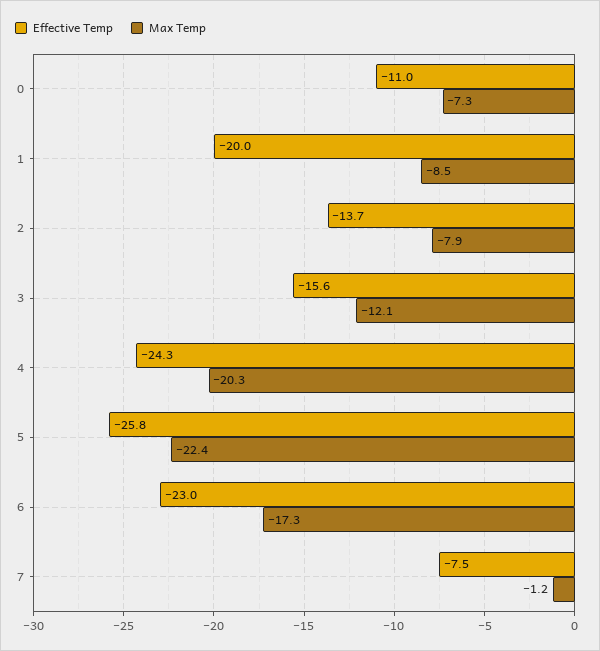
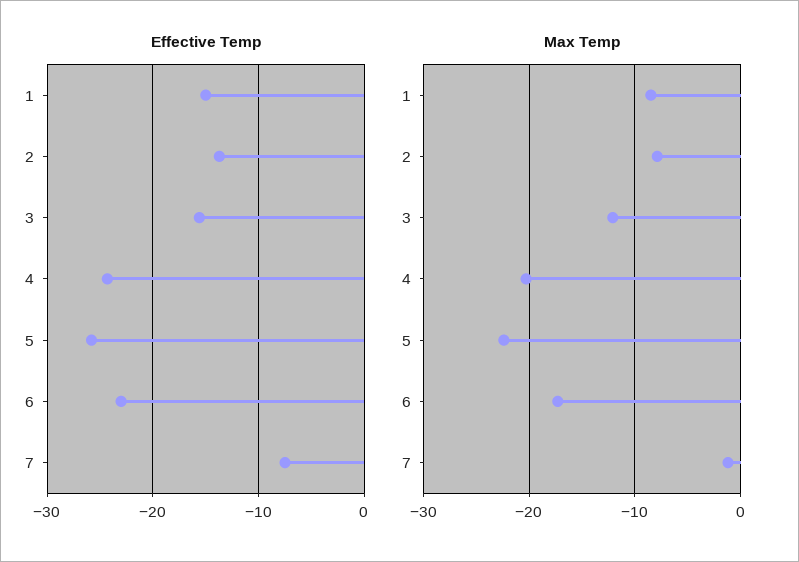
Effective Temp, 0: -11 -> none
Max Temp, 0: -7.3 -> none
Effective Temp, 1: -20 -> -15

